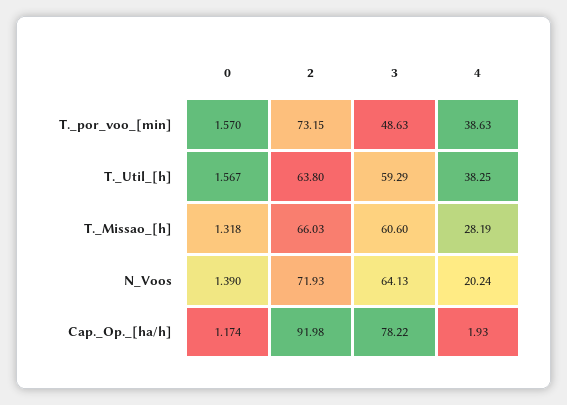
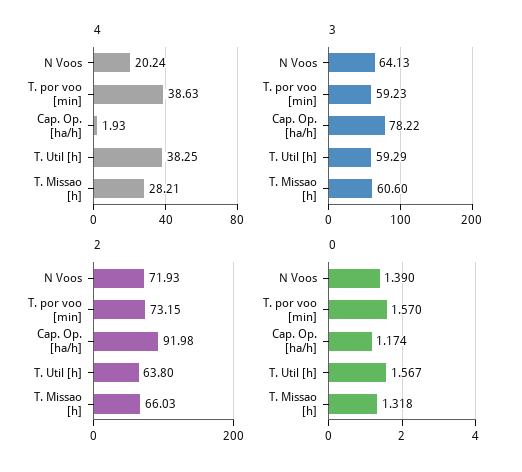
3, T._por_voo_[min]: 48.63 -> 59.23
4, T._Missao_[h]: 28.19 -> 28.21

